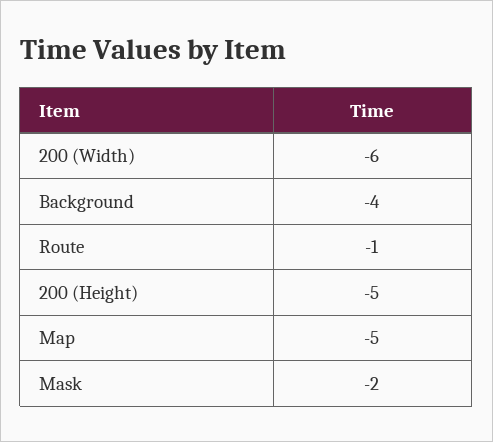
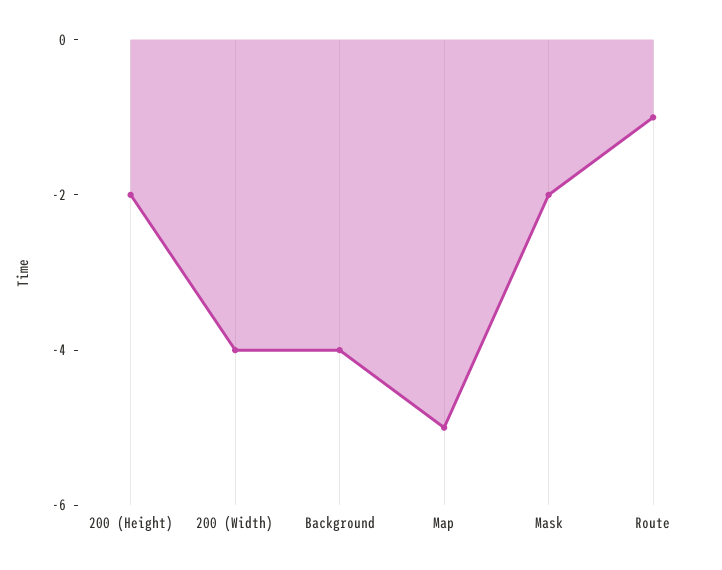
200 (Width): -6 -> -4
200 (Height): -5 -> -2

